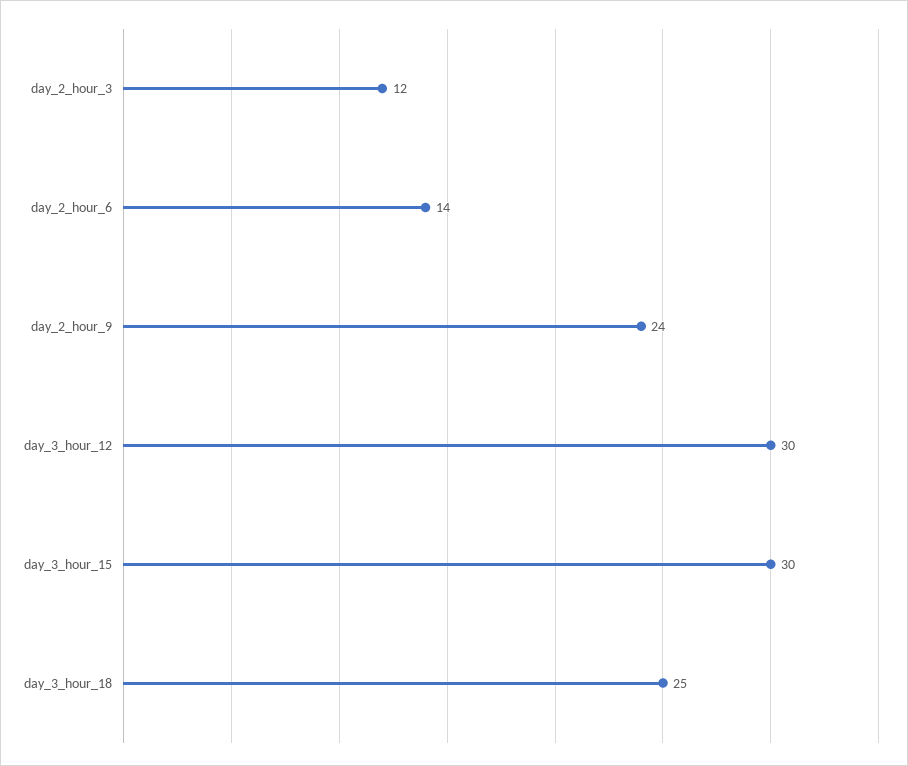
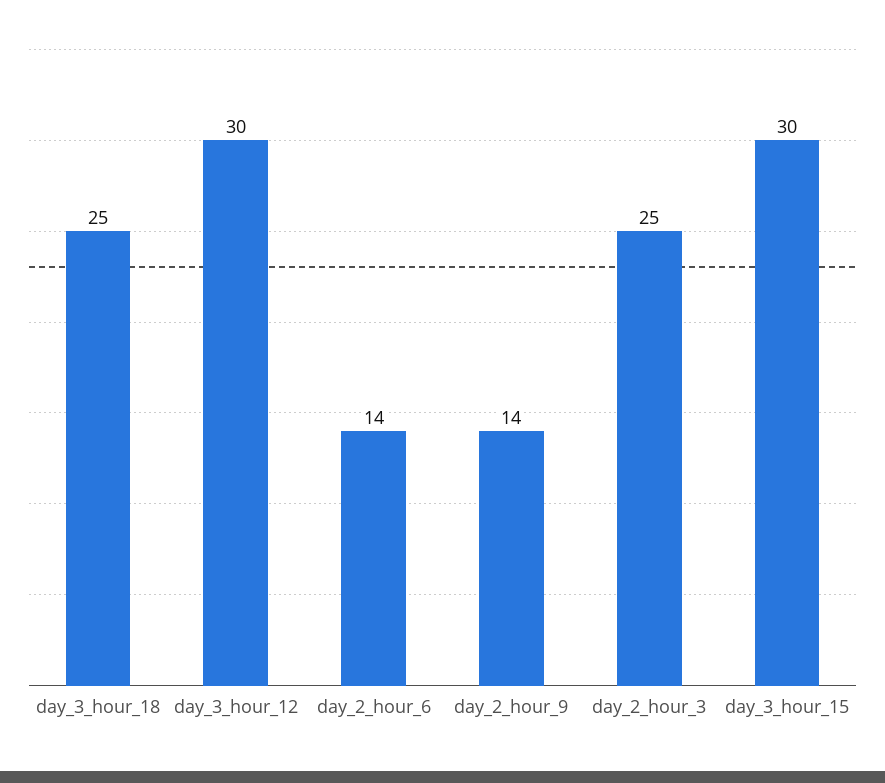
day_2_hour_3: 12 -> 25
day_2_hour_9: 24 -> 14

